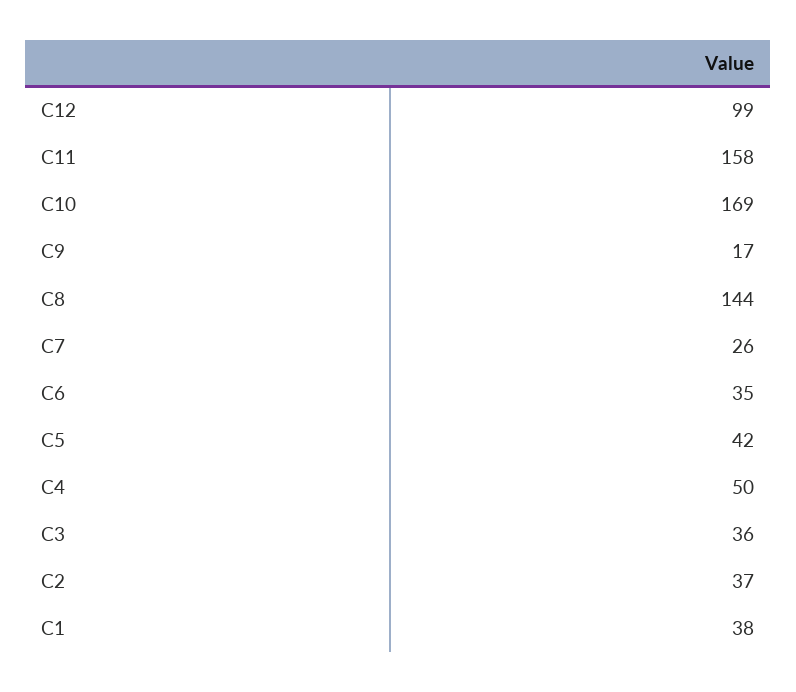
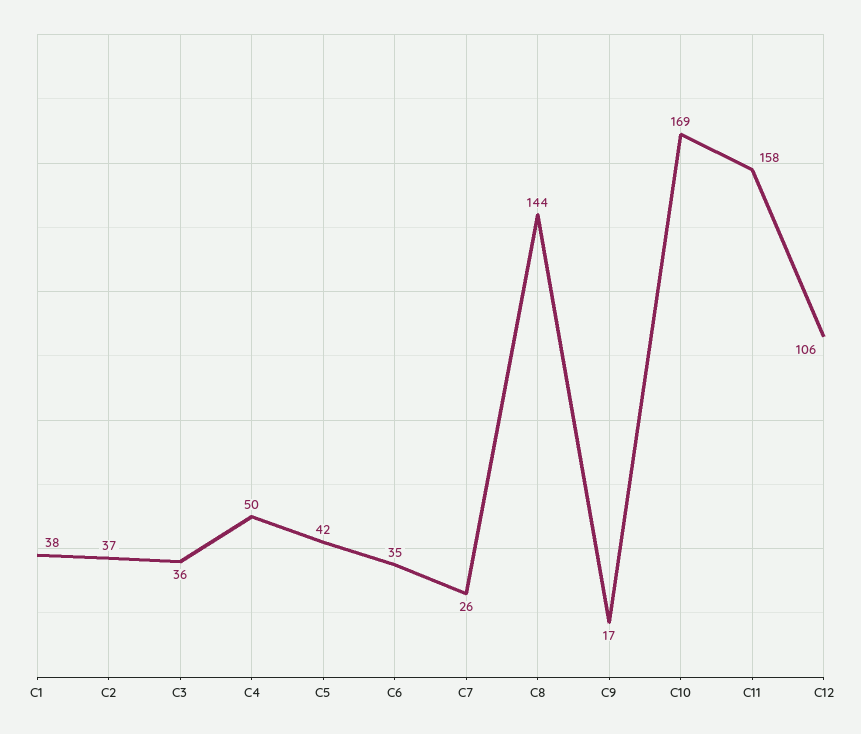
C12: 99 -> 106

